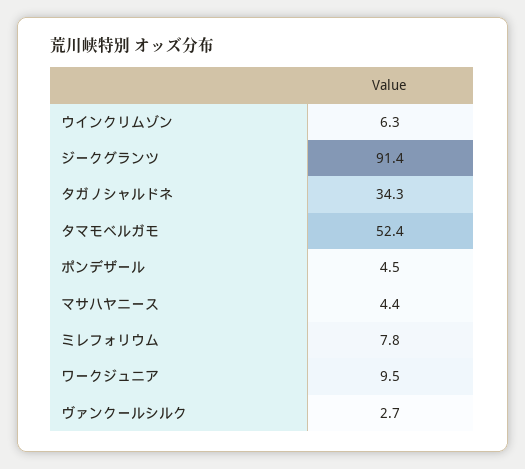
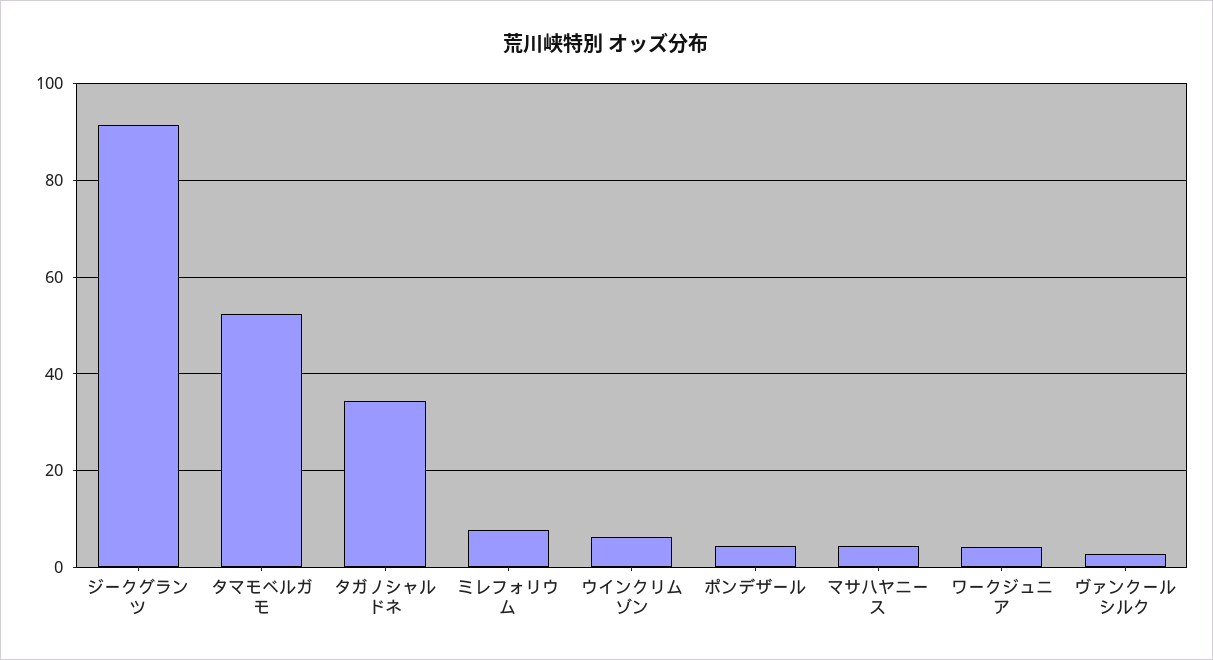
ワークジュニア: 9.5 -> 4

